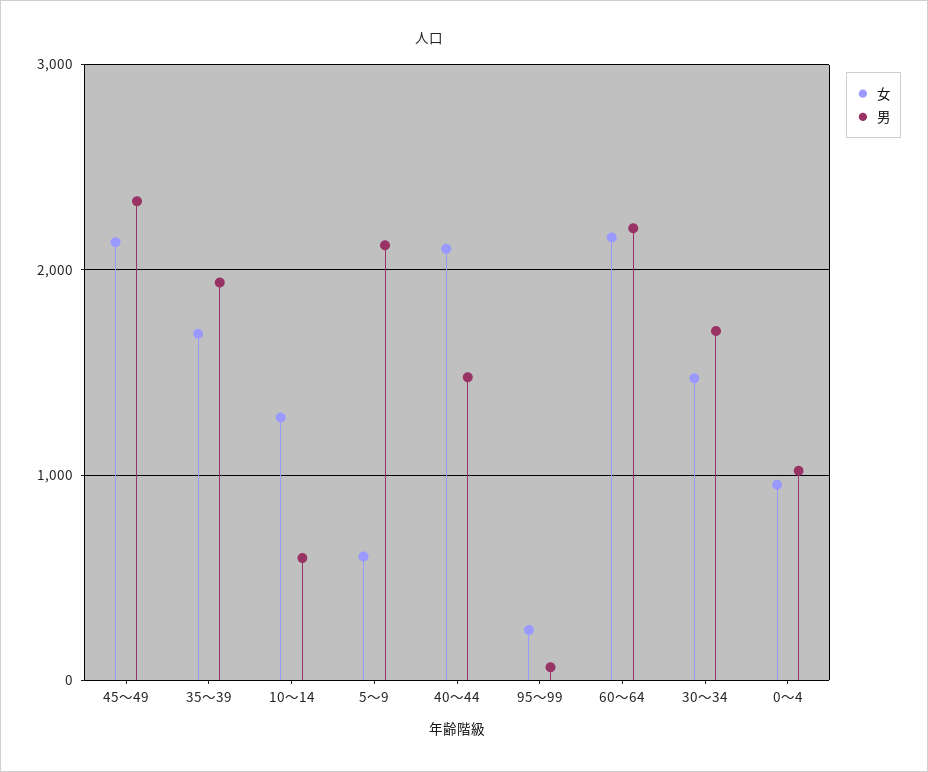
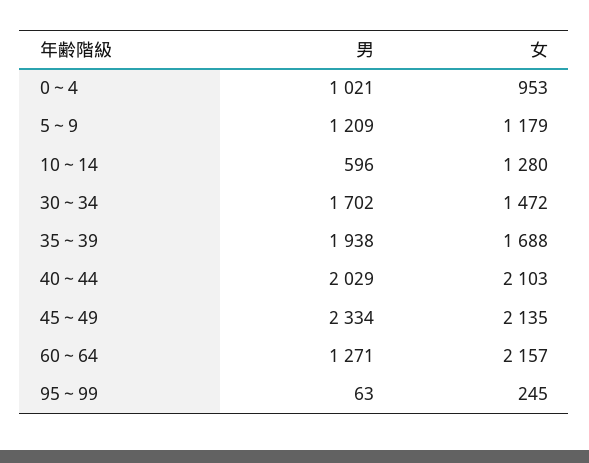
女, 5～9: 600 -> 1179
男, 5～9: 2100 -> 1209
男, 40～44: 1500 -> 2029
男, 60～64: 2200 -> 1271

